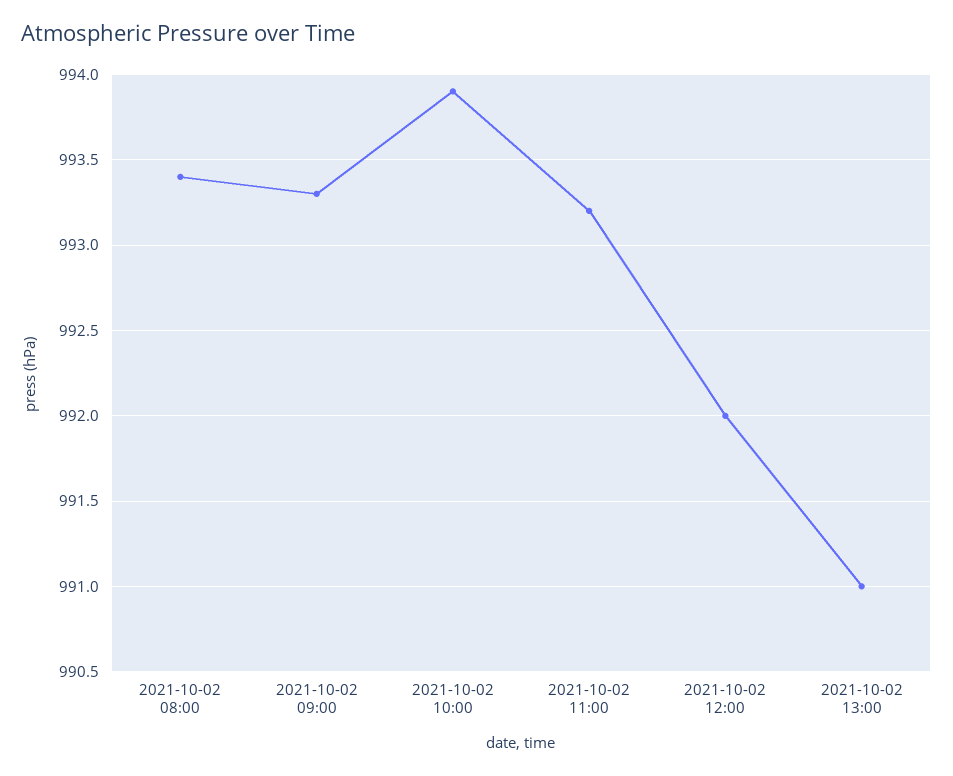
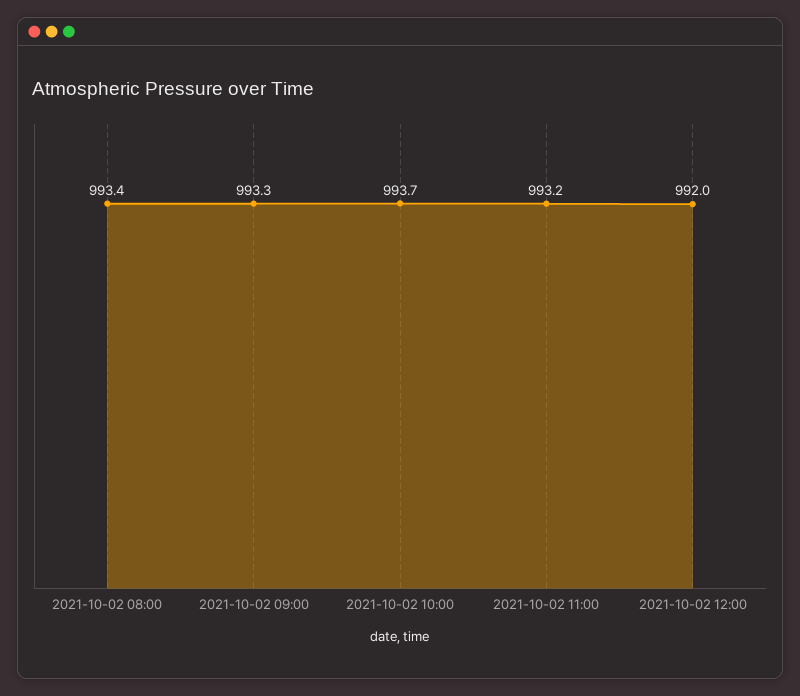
2021-10-02 10:00: 993.9 -> 993.7
2021-10-02 13:00: 991 -> none

